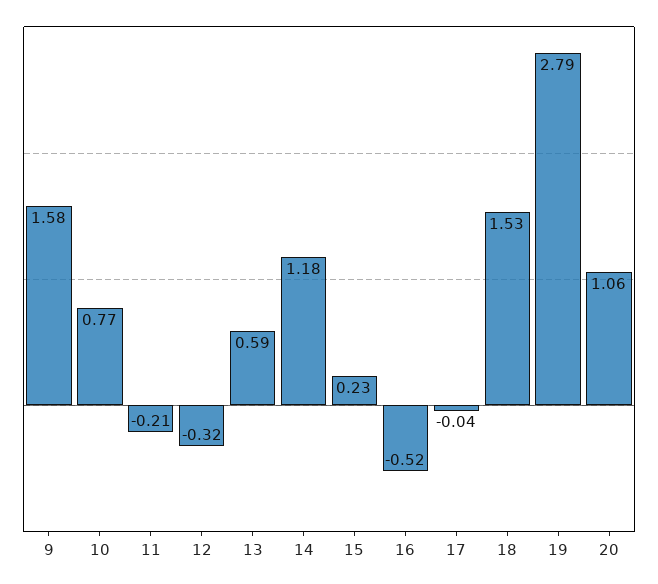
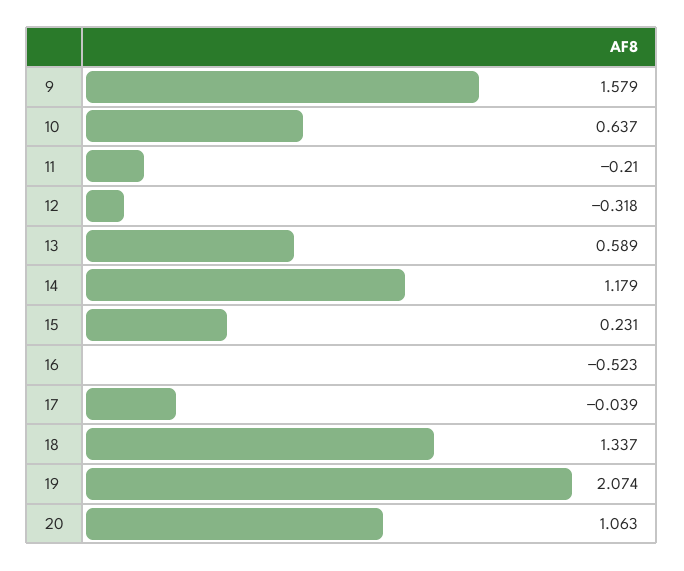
10: 0.77 -> 0.637
18: 1.53 -> 1.337
19: 2.79 -> 2.074

